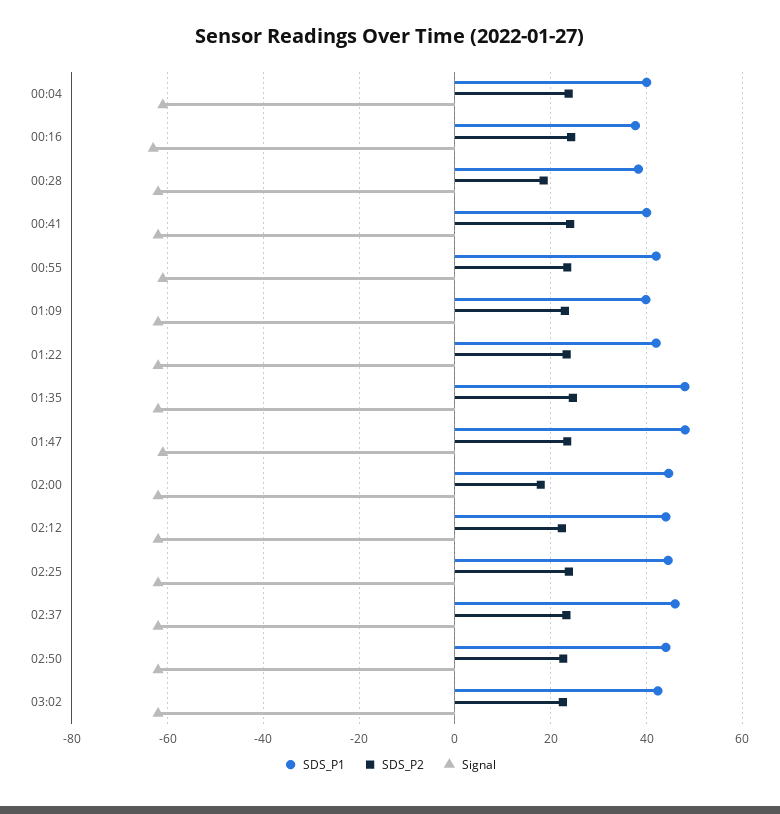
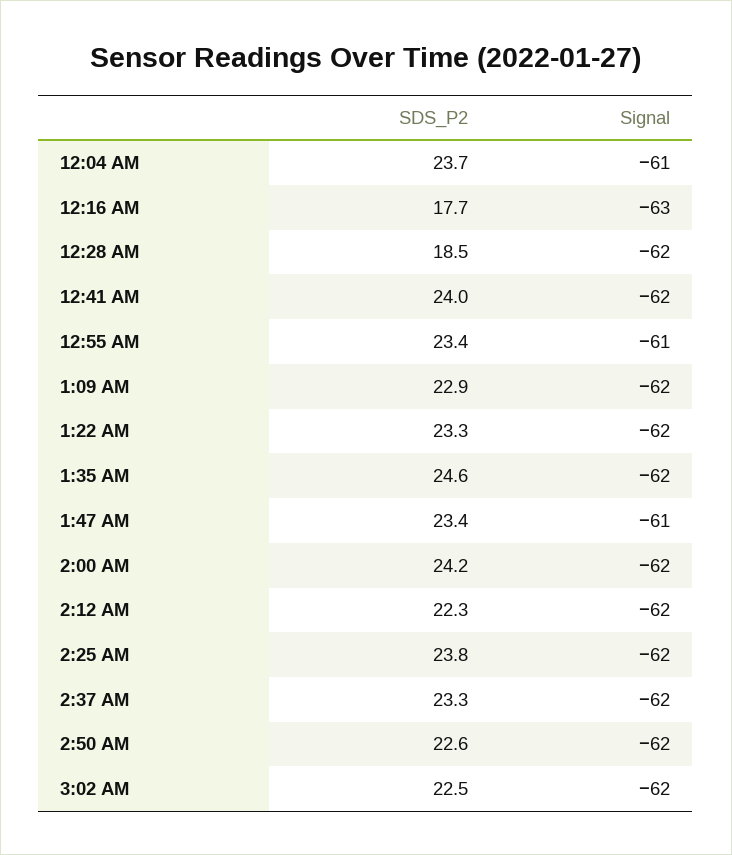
SDS_P1, 00:04: 40 -> none
SDS_P1, 00:16: 38 -> none
SDS_P2, 00:16: 24 -> 17.7
SDS_P1, 00:28: 38 -> none
SDS_P1, 00:41: 40 -> none
SDS_P1, 00:55: 42 -> none
SDS_P1, 01:09: 40 -> none
SDS_P1, 01:22: 42 -> none
SDS_P1, 01:35: 48 -> none
SDS_P1, 01:47: 48 -> none
SDS_P1, 02:00: 44 -> none
SDS_P2, 02:00: 18 -> 24.2
SDS_P1, 02:12: 44 -> none
SDS_P1, 02:25: 44 -> none
SDS_P1, 02:37: 46 -> none
SDS_P1, 02:50: 44 -> none
SDS_P1, 03:02: 42 -> none

